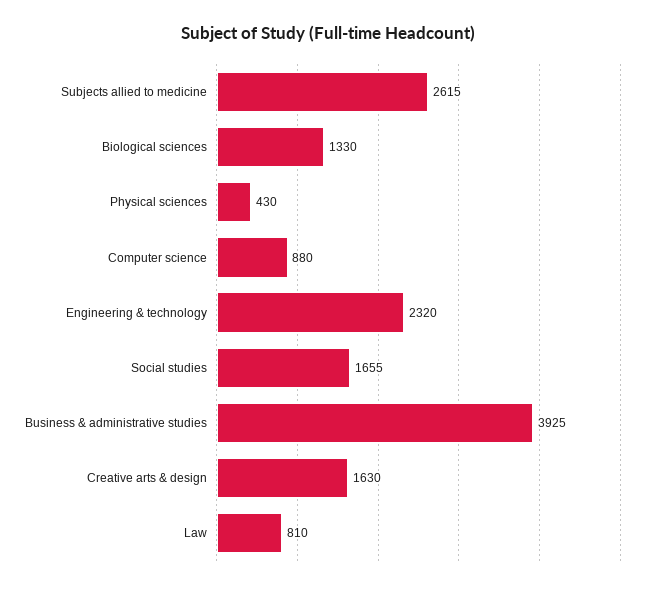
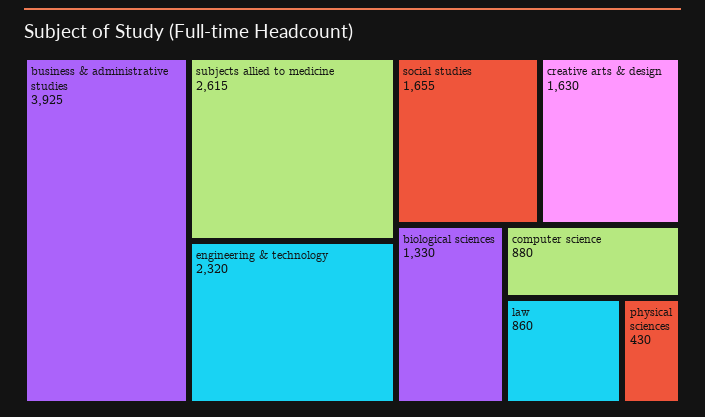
Law: 810 -> 860

